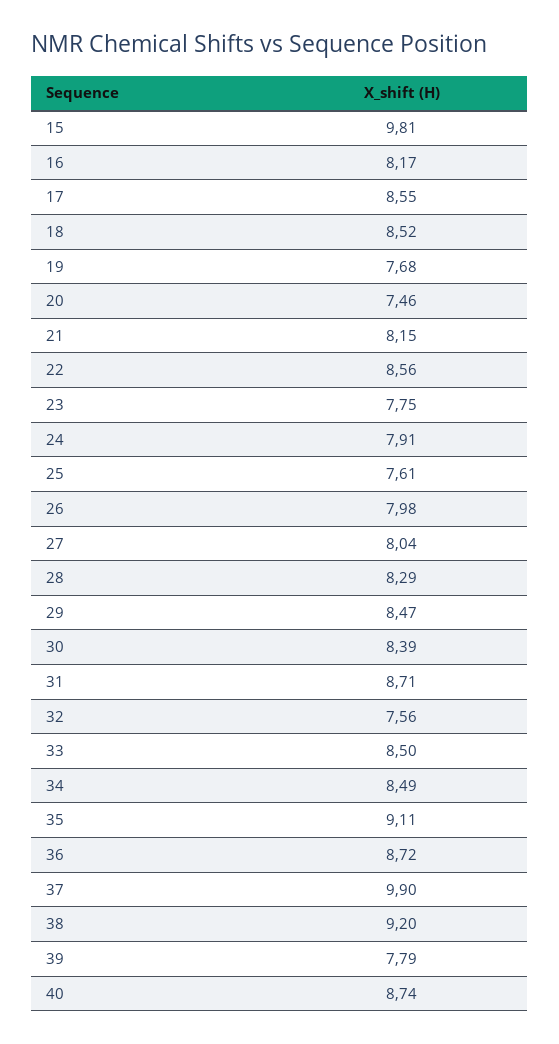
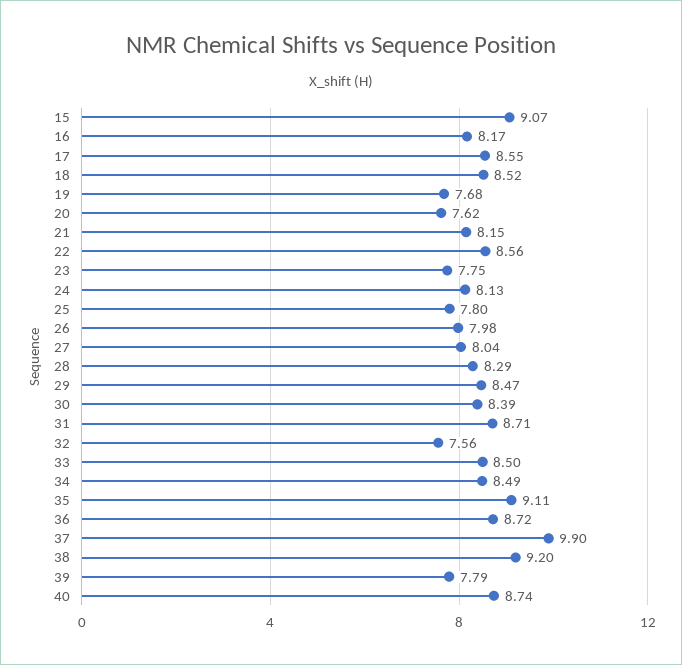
15: 9.81 -> 9.07
20: 7.46 -> 7.62
24: 7.91 -> 8.13
25: 7.61 -> 7.8

